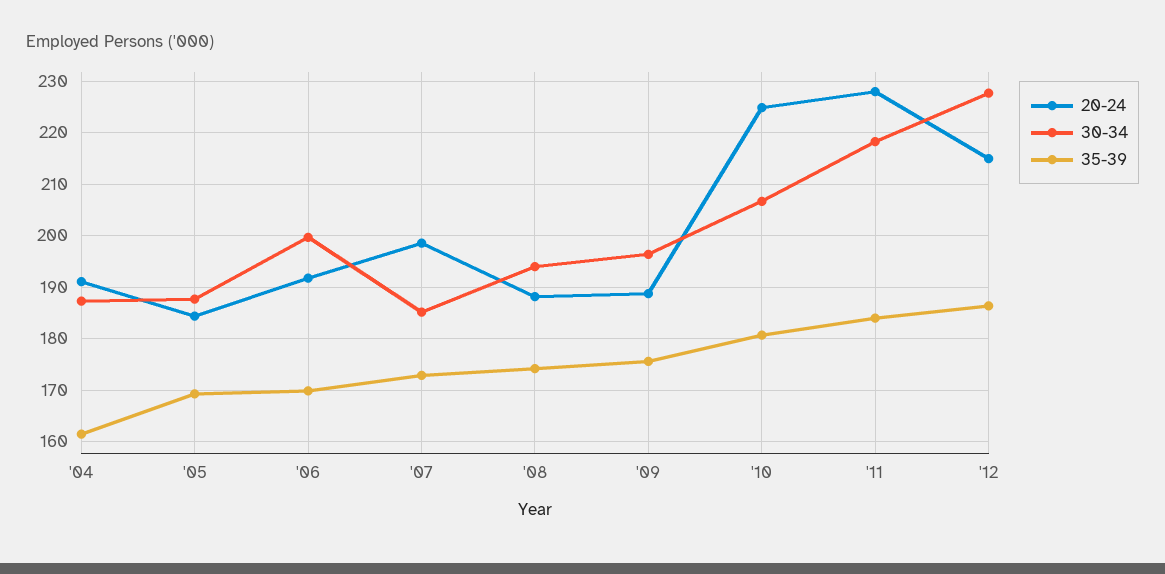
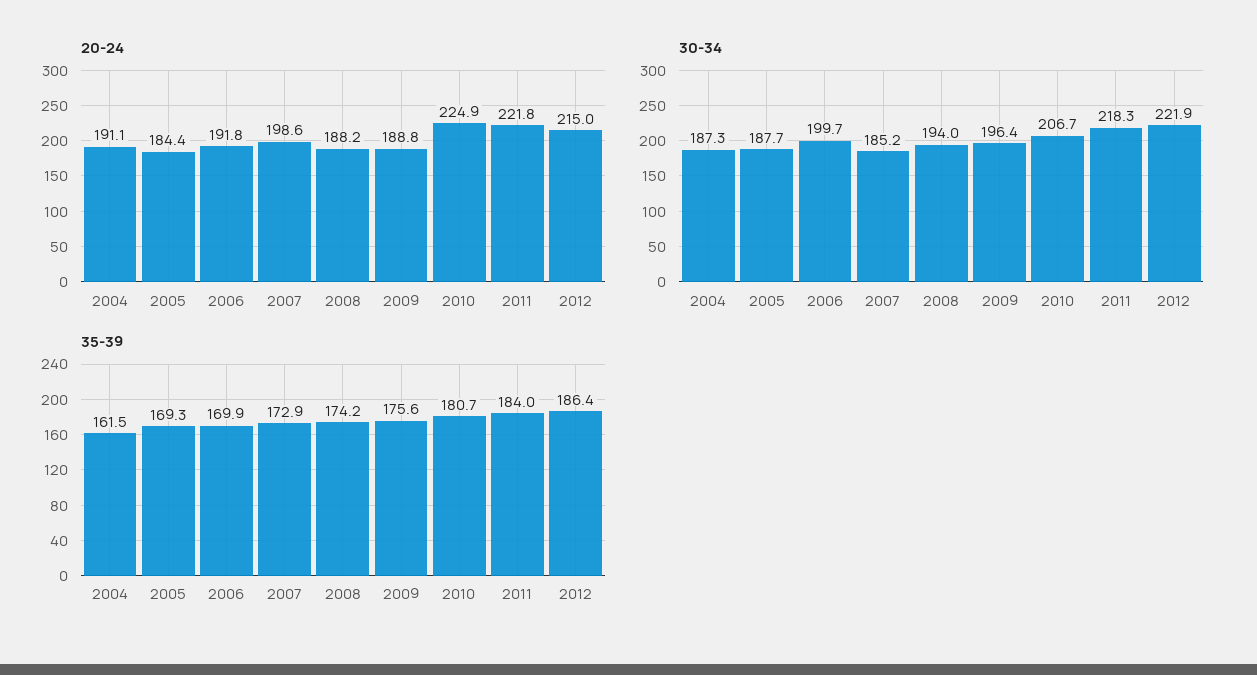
20-24, '11: 228 -> 221.8
30-34, '12: 228 -> 221.9

